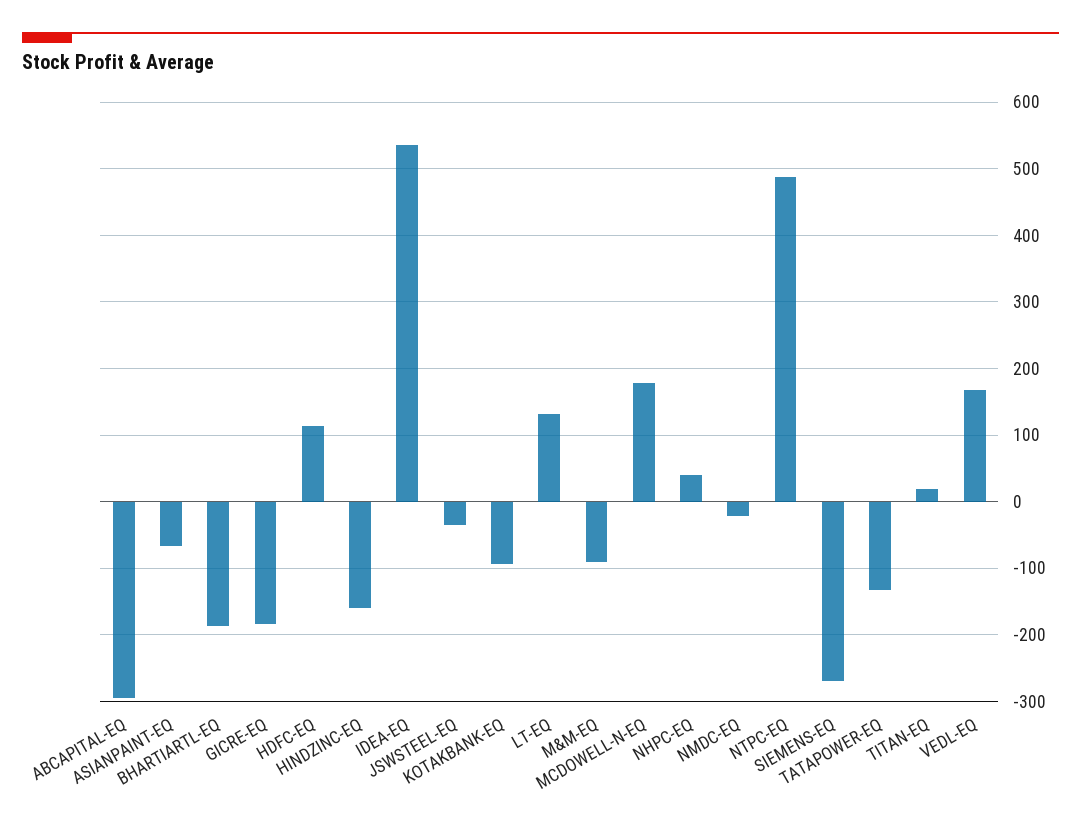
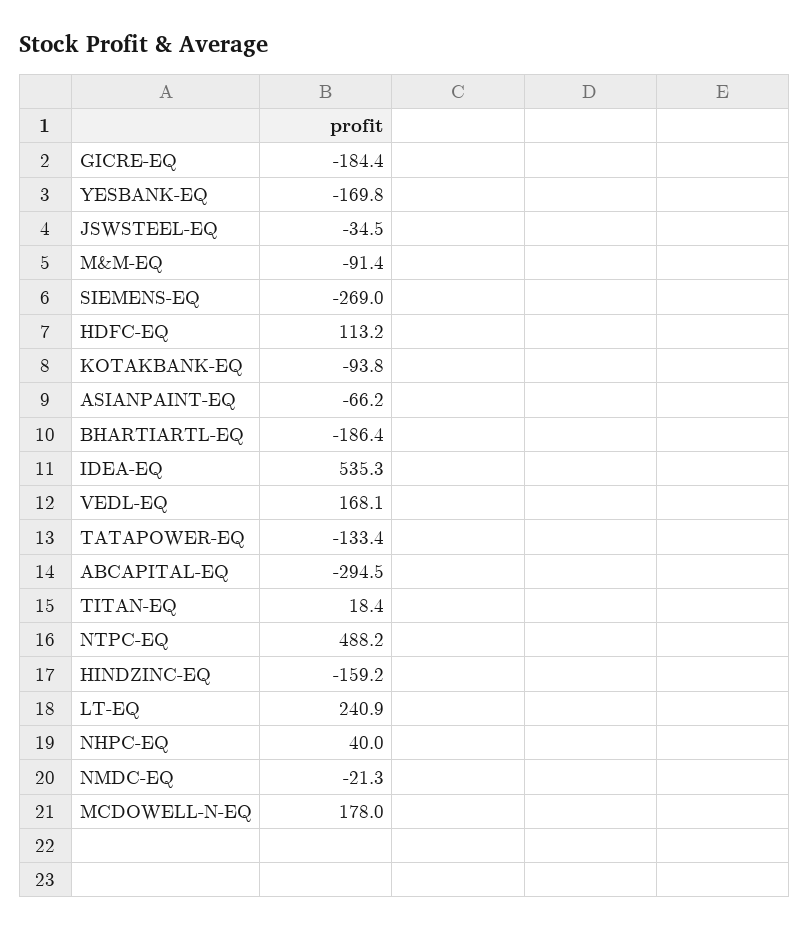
LT-EQ: 130 -> 240.9
YESBANK-EQ: none -> -169.8

